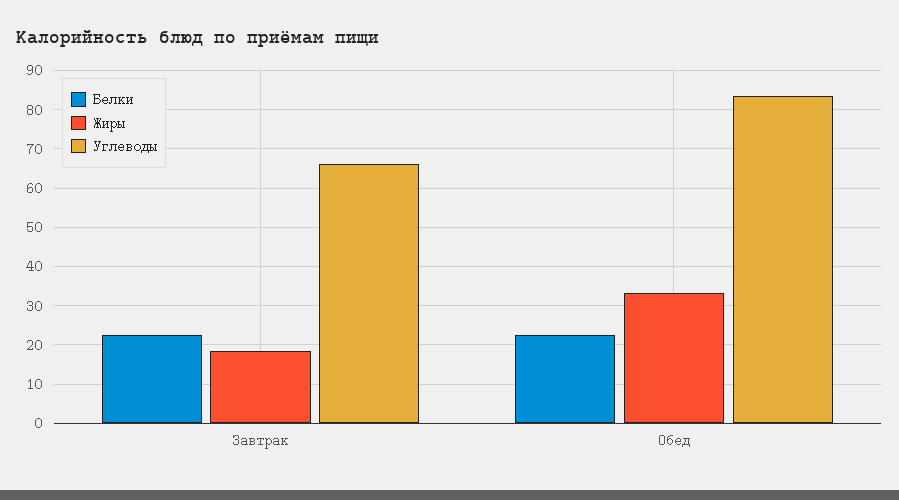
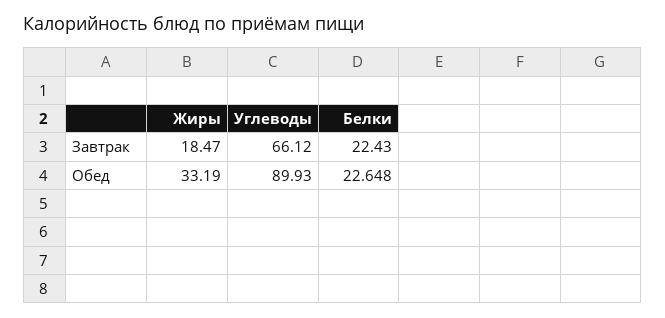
Углеводы, Обед: 84 -> 89.93

